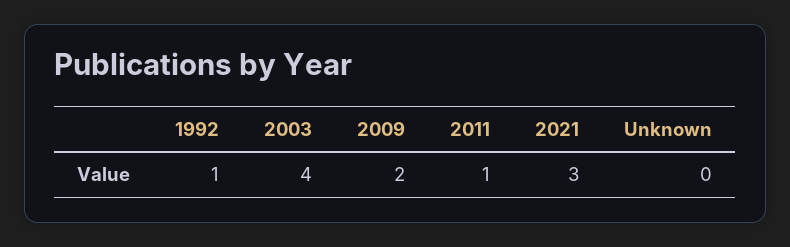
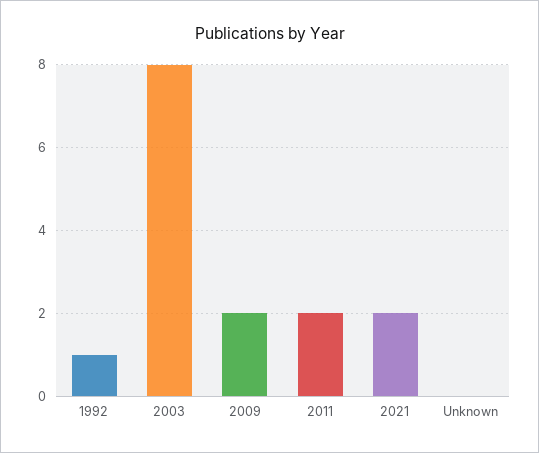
2003: 4 -> 8
2011: 1 -> 2
2021: 3 -> 2

